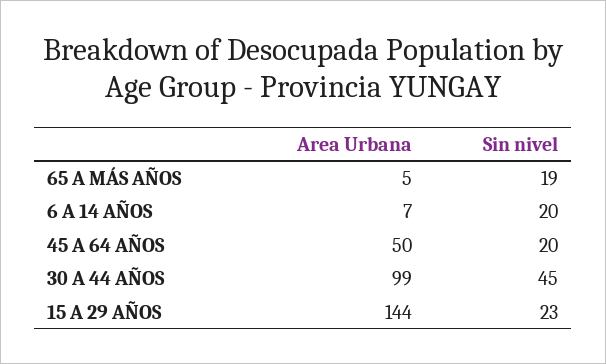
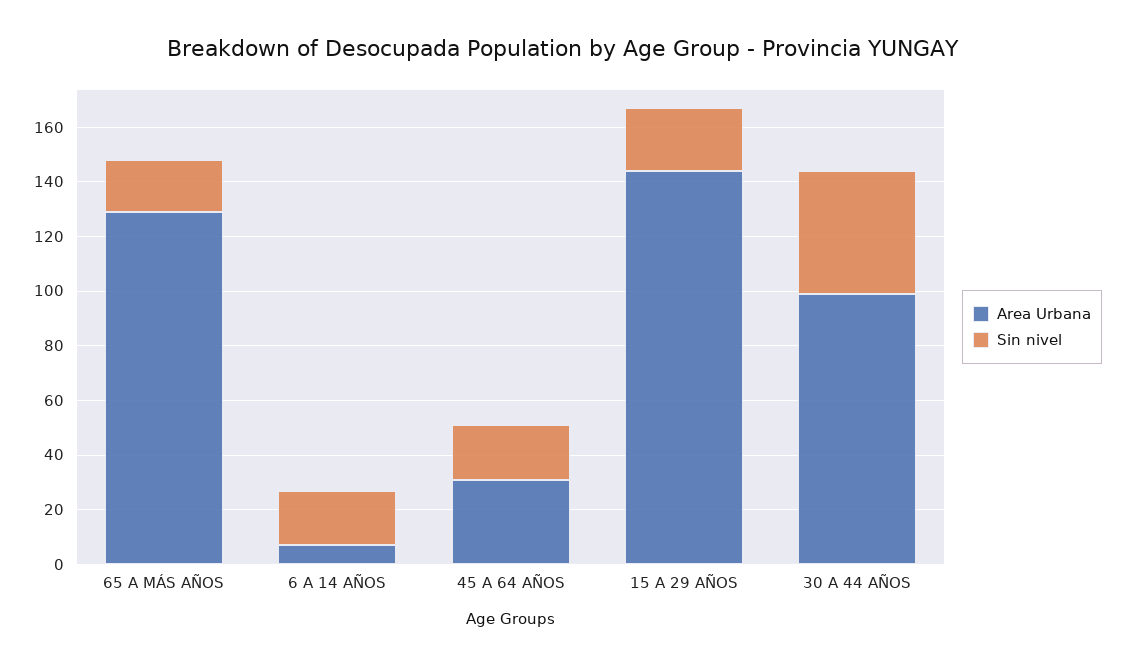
Area Urbana, 65 A MÁS AÑOS: 5 -> 130
Area Urbana, 45 A 64 AÑOS: 50 -> 30

